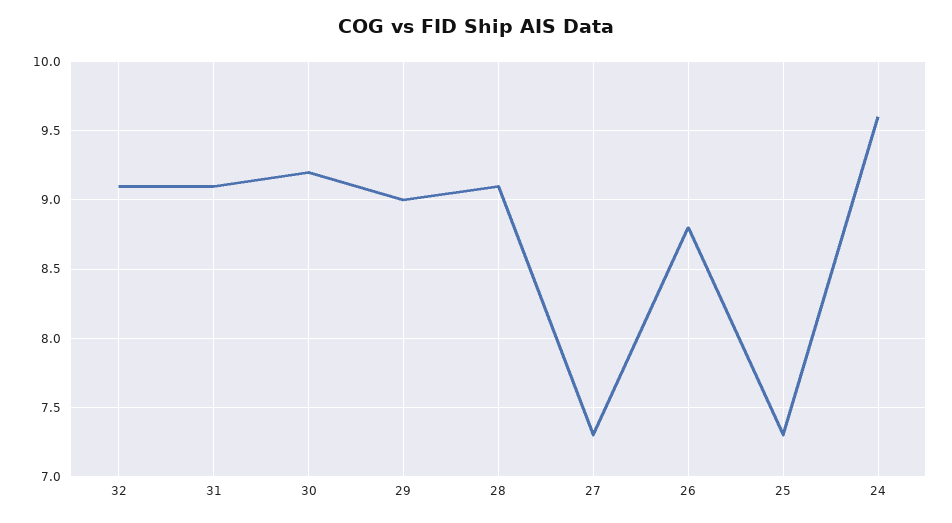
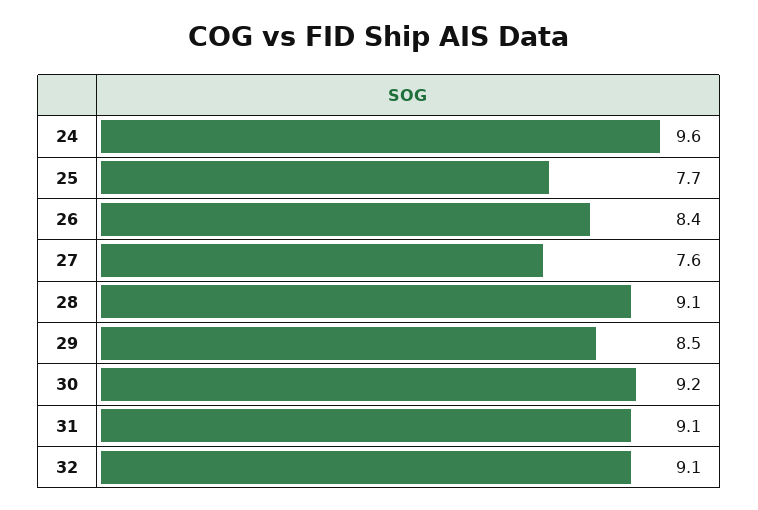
29: 9 -> 8.5
27: 7.3 -> 7.6
26: 8.8 -> 8.4
25: 7.3 -> 7.7

